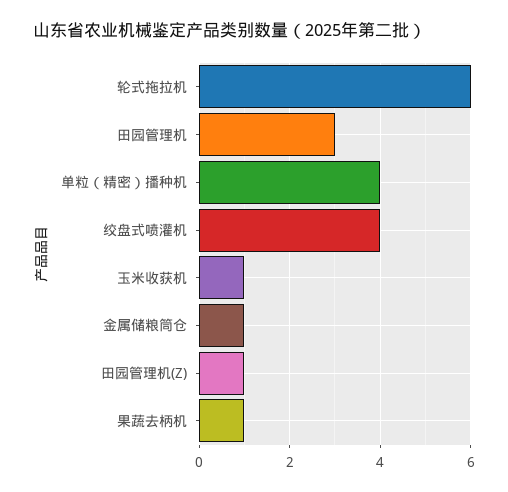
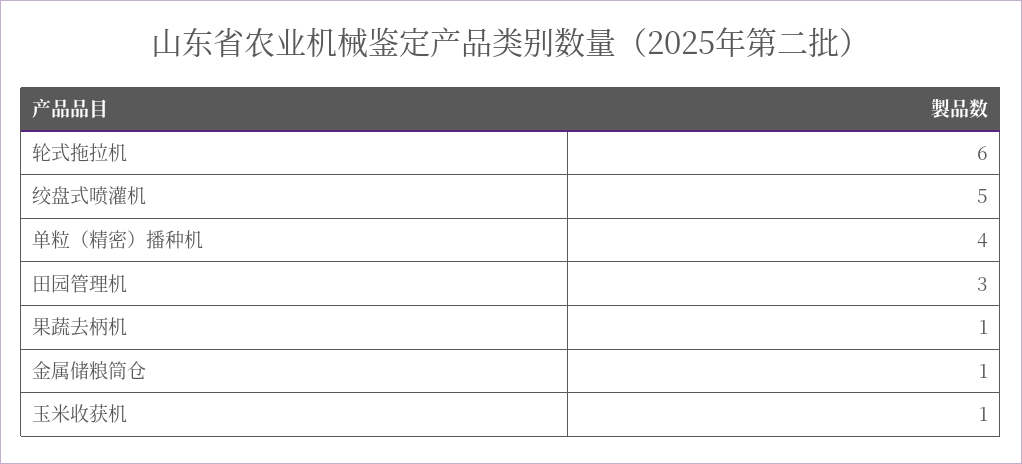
绞盘式喷灌机: 4 -> 5
田园管理机(Z): 1 -> none

